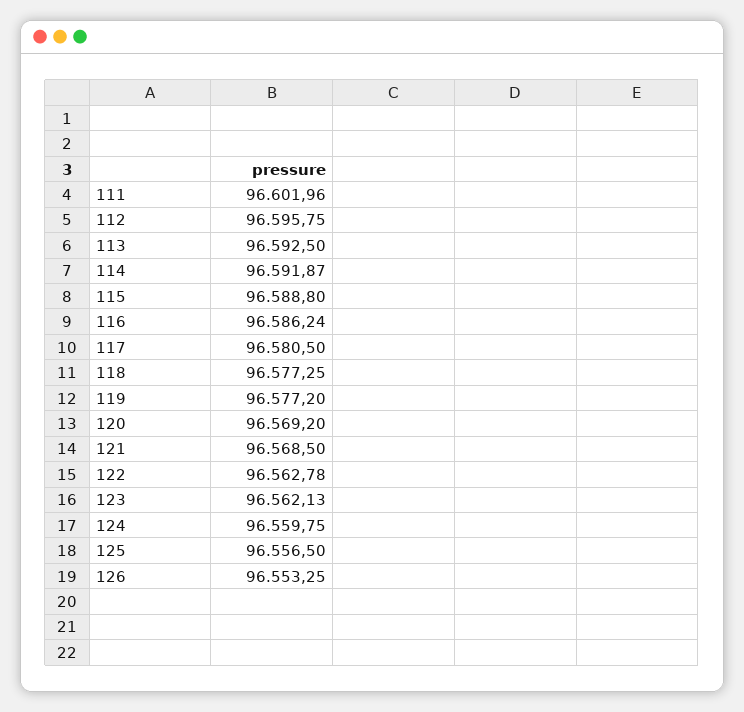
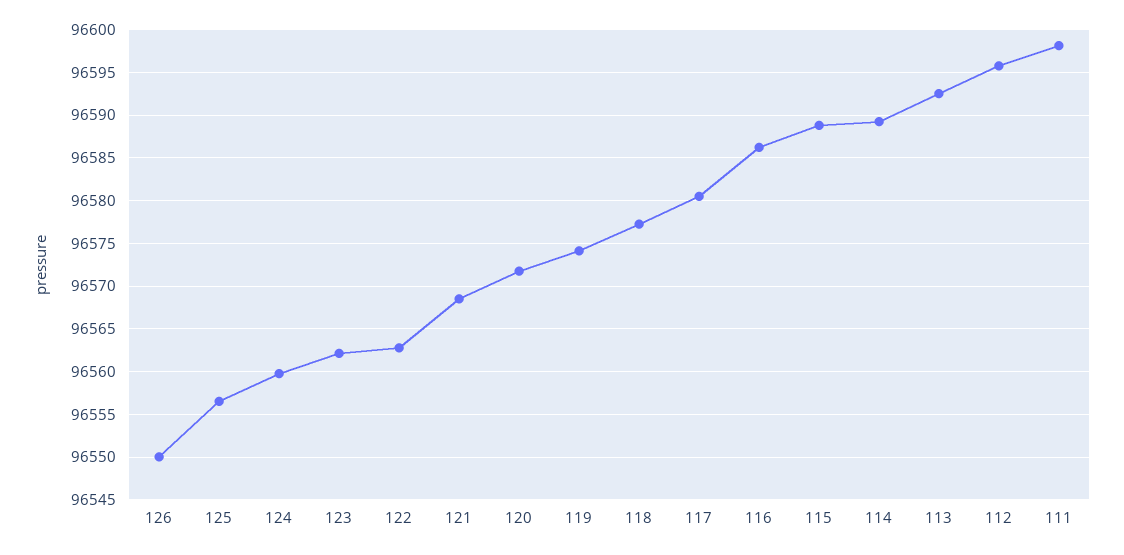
111: 96601.96 -> 96598
114: 96591.87 -> 96589
119: 96577.2 -> 96574
120: 96569.2 -> 96572
126: 96553.25 -> 96550

